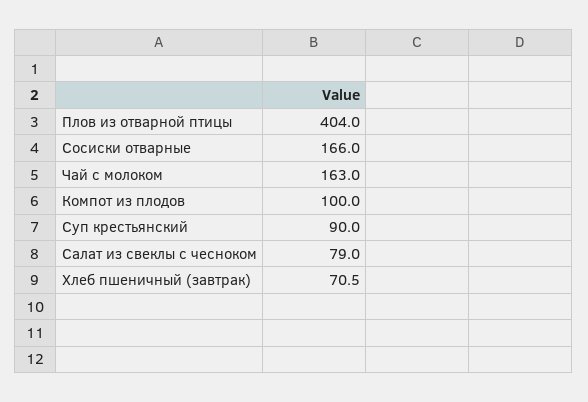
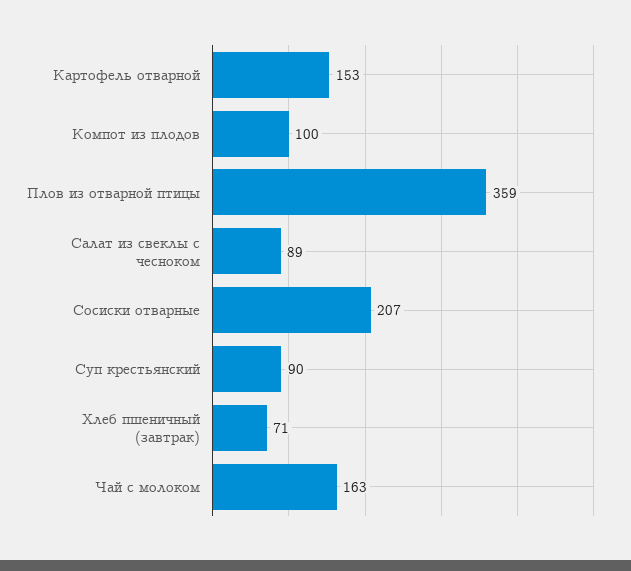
Плов из отварной птицы: 404 -> 359
Сосиски отварные: 166 -> 207
Салат из свеклы с чесноком: 79 -> 89
Картофель отварной: none -> 153

